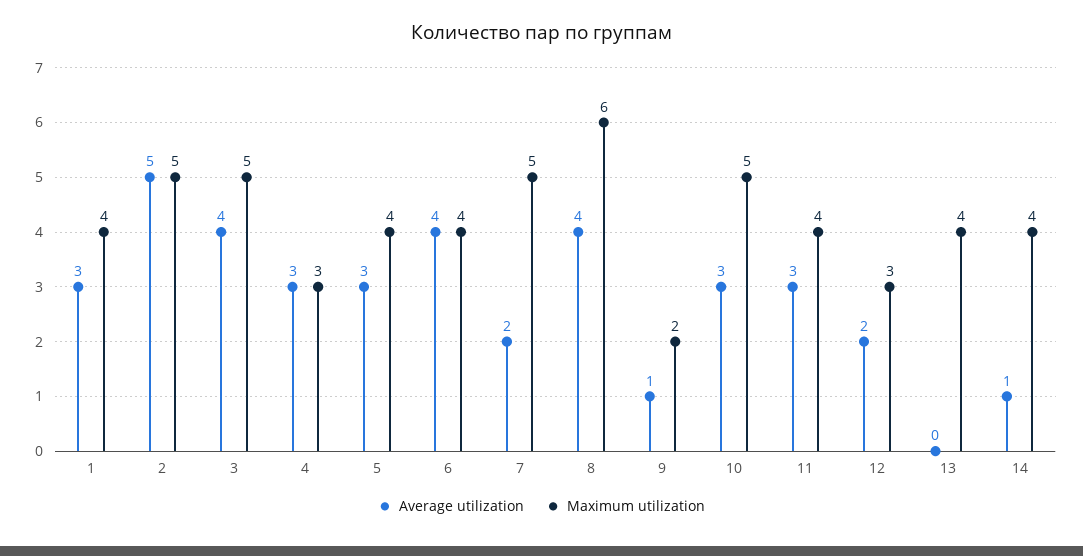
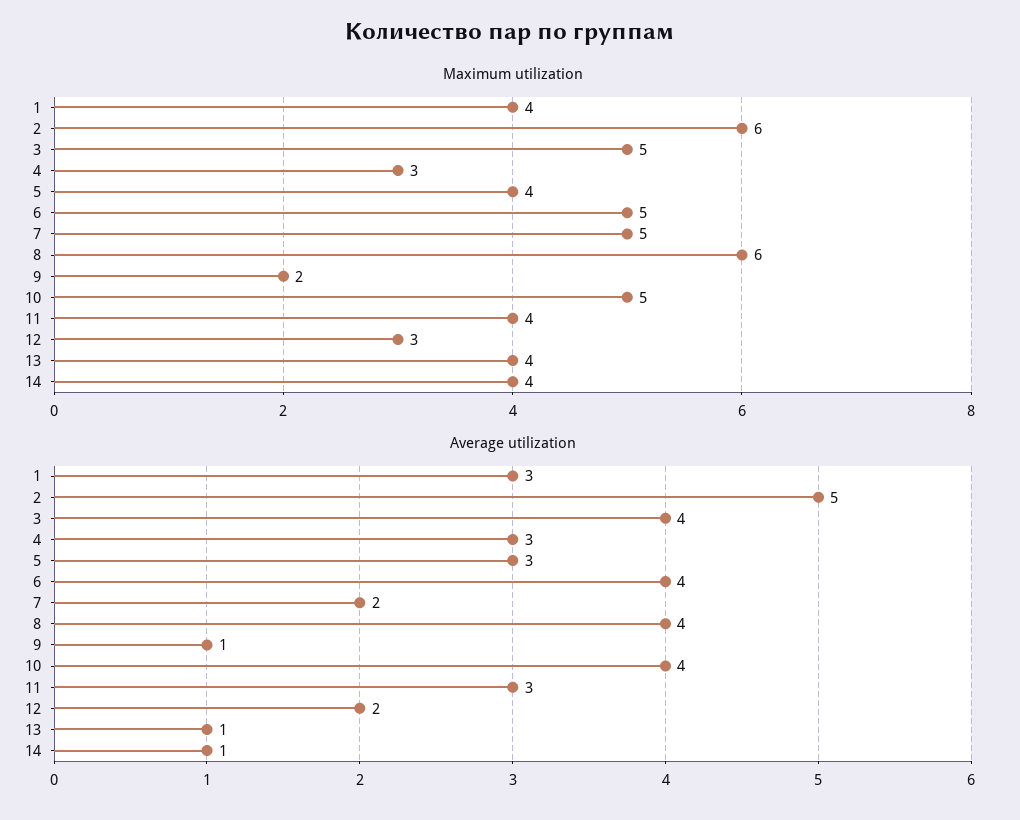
Maximum utilization, 2: 5 -> 6
Maximum utilization, 6: 4 -> 5
Average utilization, 10: 3 -> 4
Average utilization, 13: 0 -> 1

